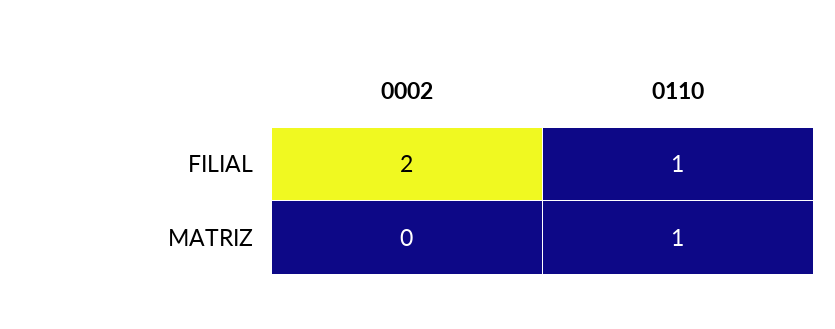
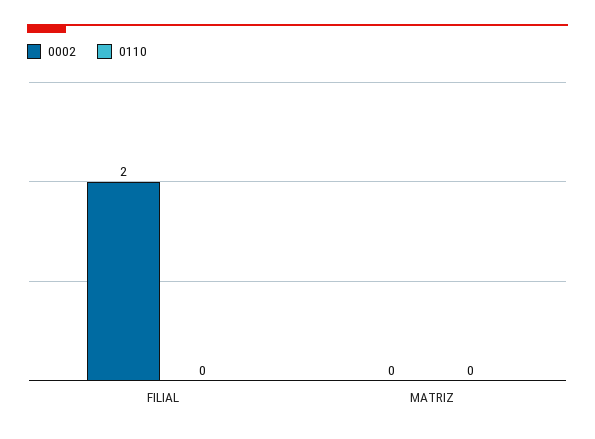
0110, FILIAL: 1 -> 0
0110, MATRIZ: 1 -> 0

